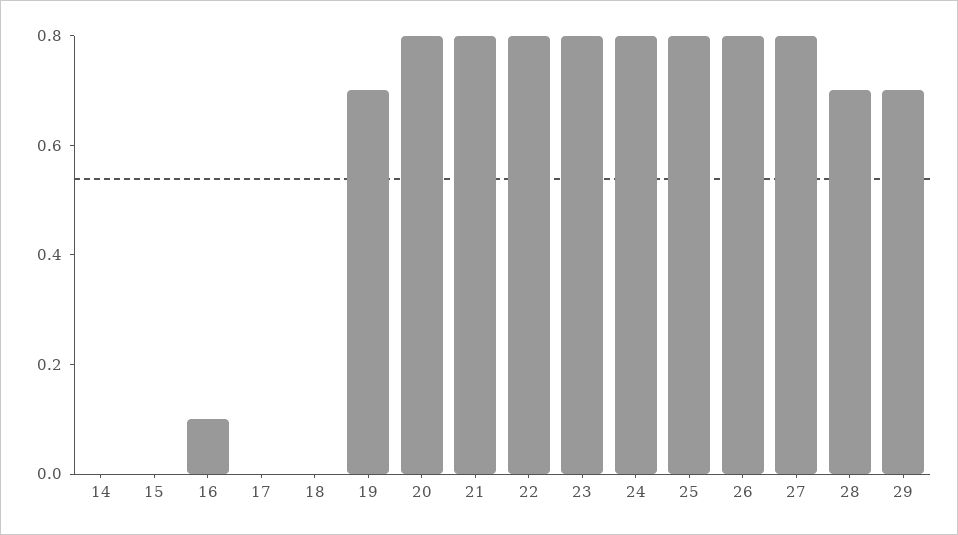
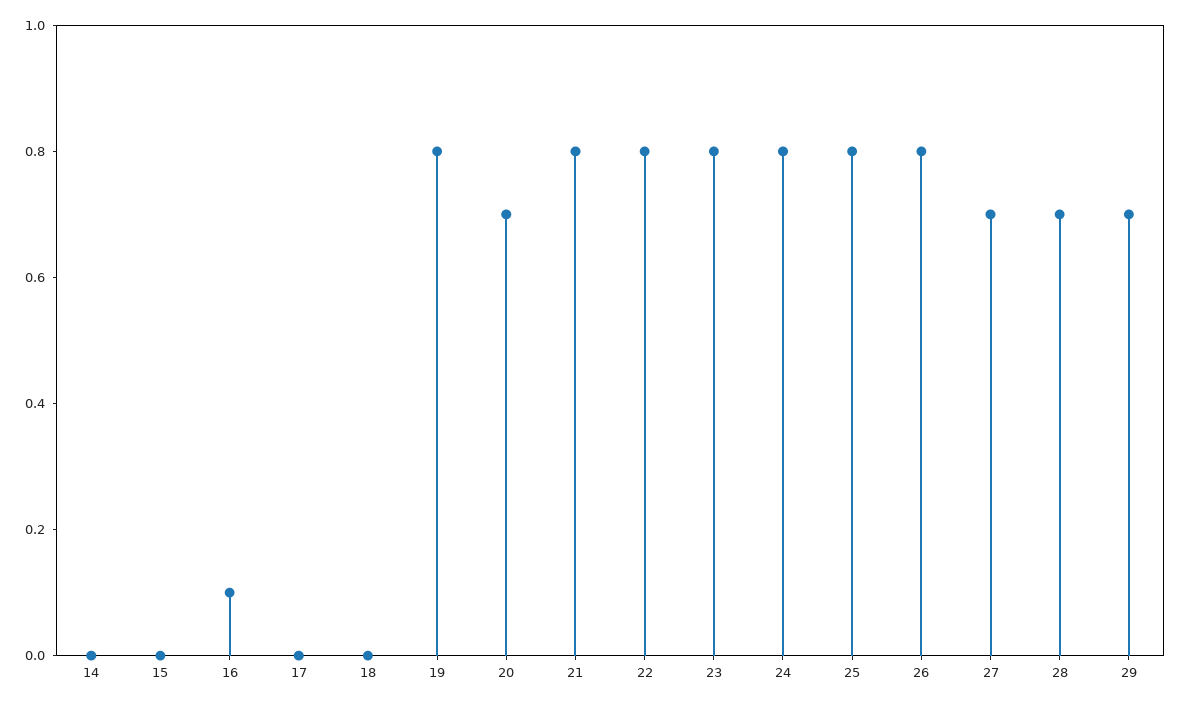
19: 0.7 -> 0.8
20: 0.8 -> 0.7
27: 0.8 -> 0.7

